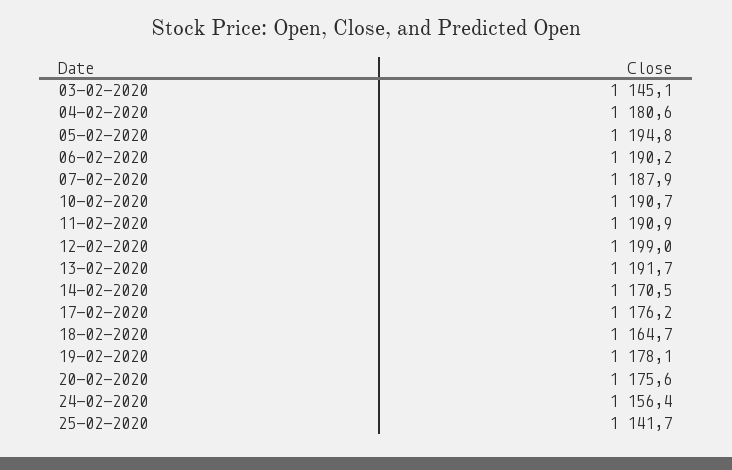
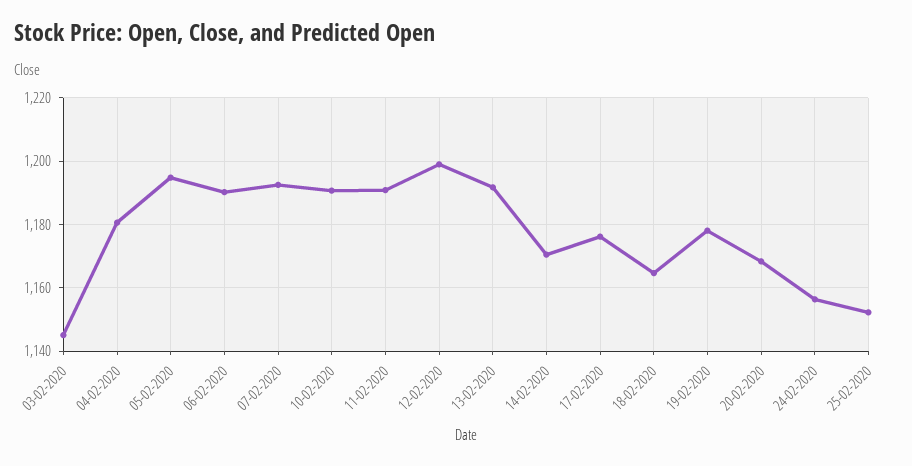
07-02-2020: 1187.9 -> 1192
20-02-2020: 1175.6 -> 1168
25-02-2020: 1141.7 -> 1152

